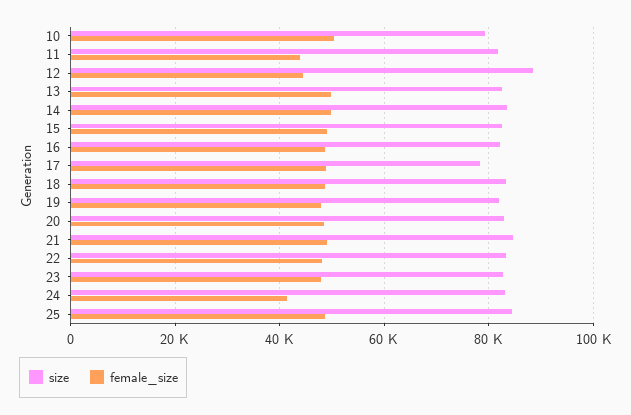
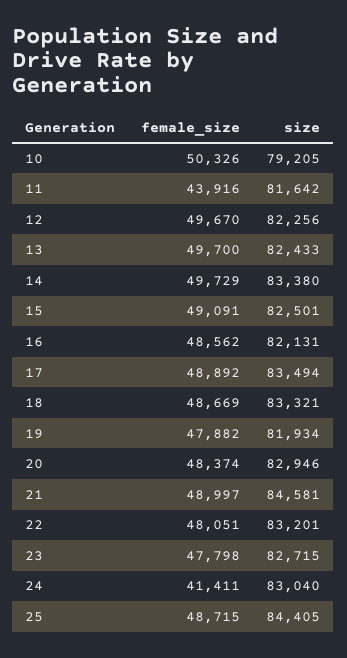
size, 12: 88000 -> 82256
female_size, 12: 44000 -> 49670
size, 17: 78000 -> 83494

